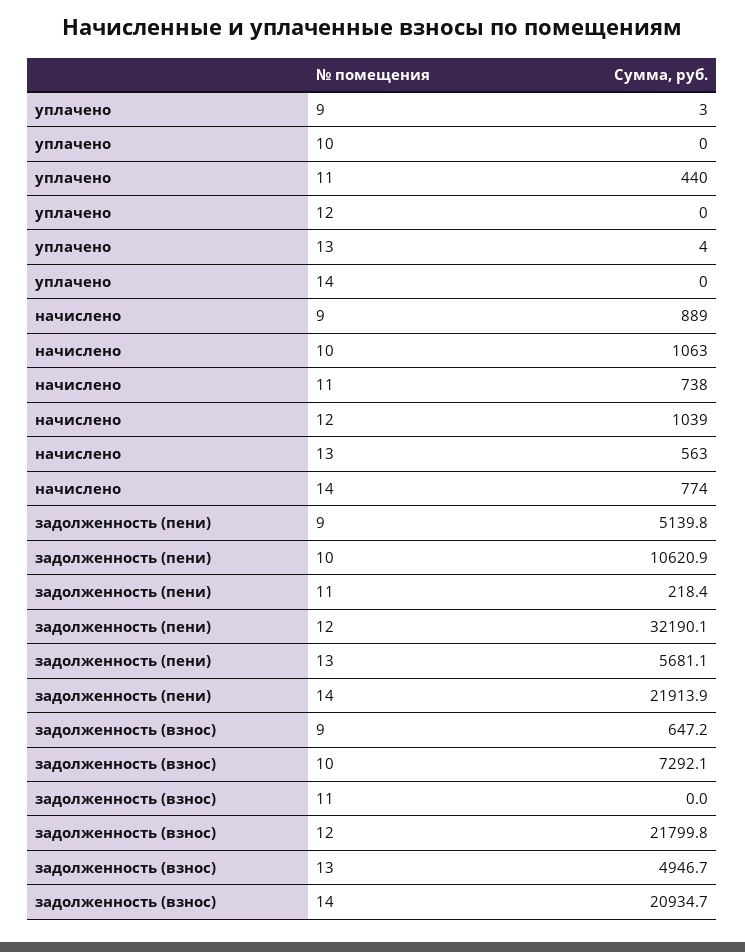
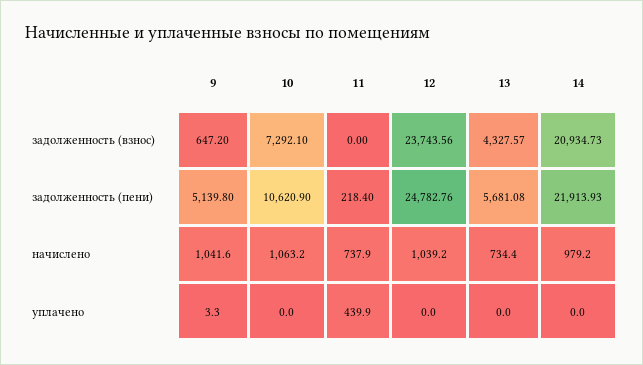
уплачено, 13: 4 -> 0
начислено, 9: 889 -> 1041.6
начислено, 13: 563 -> 734.4
начислено, 14: 774 -> 979.2
задолженность (пени), 12: 32190.1 -> 24782.76
задолженность (взнос), 12: 21799.8 -> 23743.56
задолженность (взнос), 13: 4946.7 -> 4327.57

